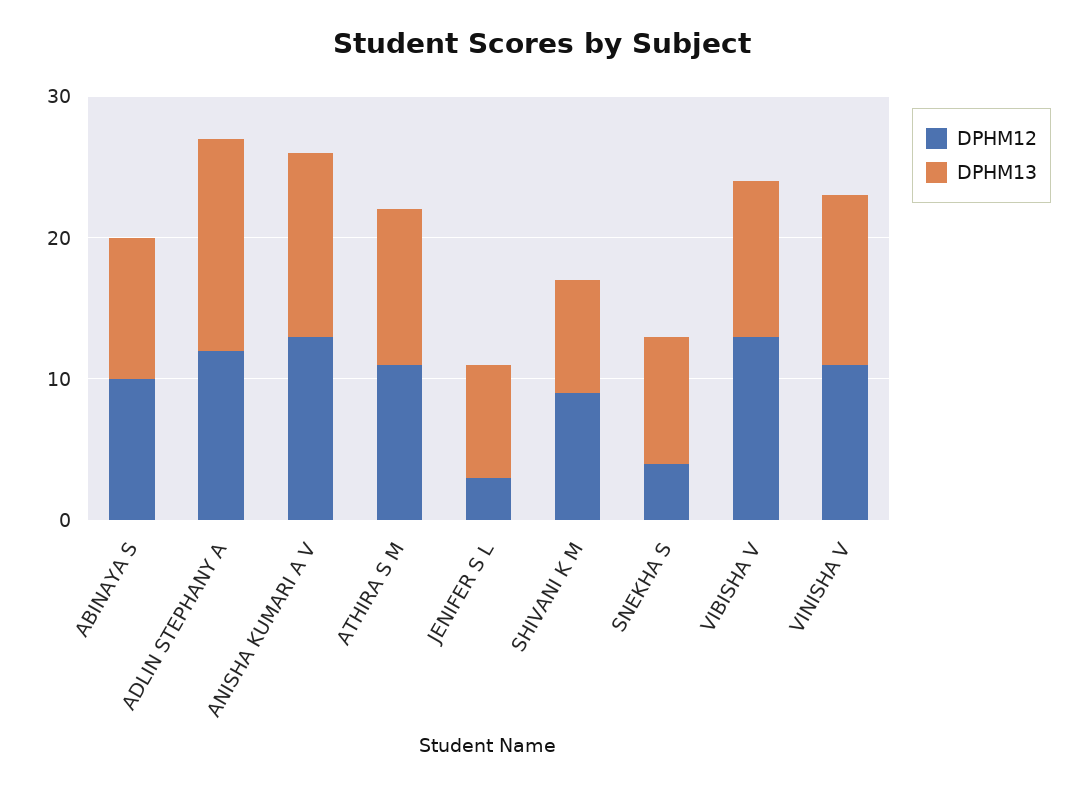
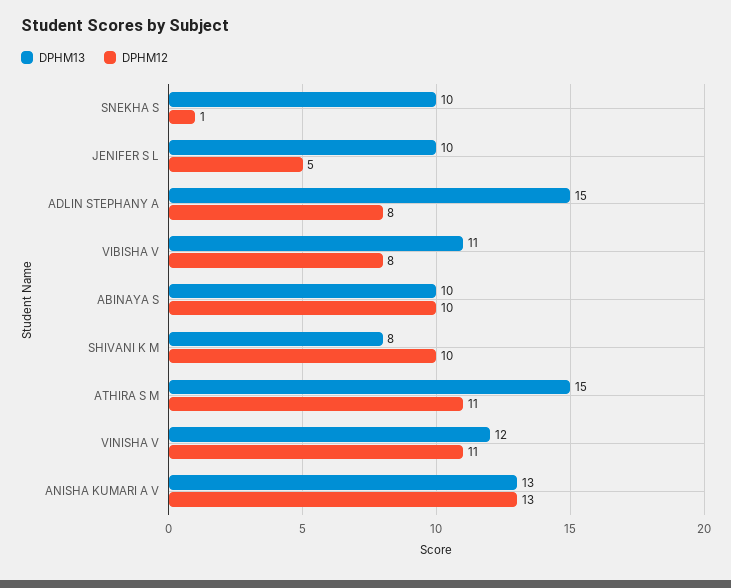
DPHM12, ADLIN STEPHANY A: 12 -> 8
DPHM13, ATHIRA S M: 11 -> 15
DPHM12, JENIFER S L: 3 -> 5
DPHM13, JENIFER S L: 8 -> 10
DPHM12, SHIVANI K M: 9 -> 10
DPHM12, SNEKHA S: 4 -> 1
DPHM13, SNEKHA S: 9 -> 10
DPHM12, VIBISHA V: 13 -> 8

